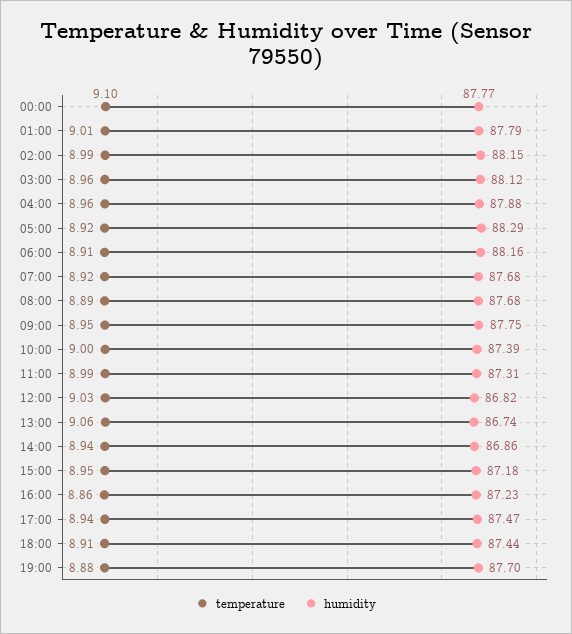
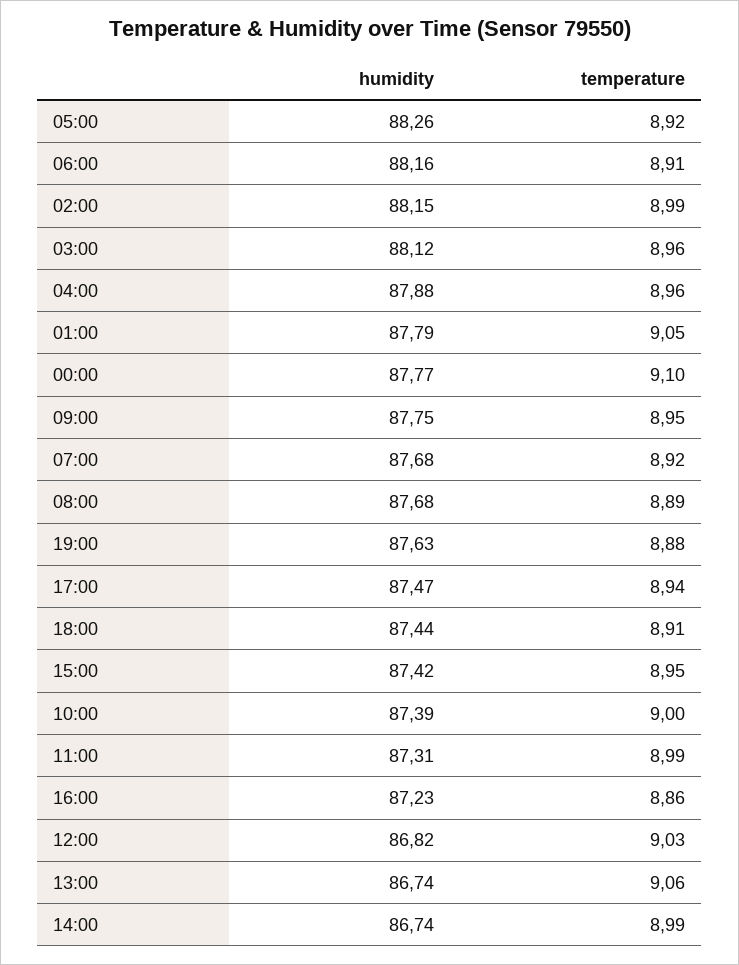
temperature, 01:00: 9.01 -> 9.05
humidity, 05:00: 88.29 -> 88.26
temperature, 14:00: 8.94 -> 8.99
humidity, 14:00: 86.86 -> 86.74
humidity, 15:00: 87.18 -> 87.42
humidity, 19:00: 87.7 -> 87.63

